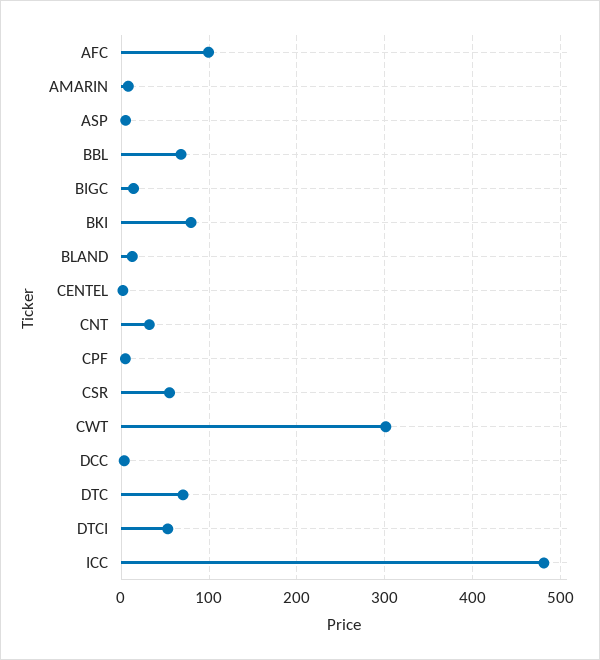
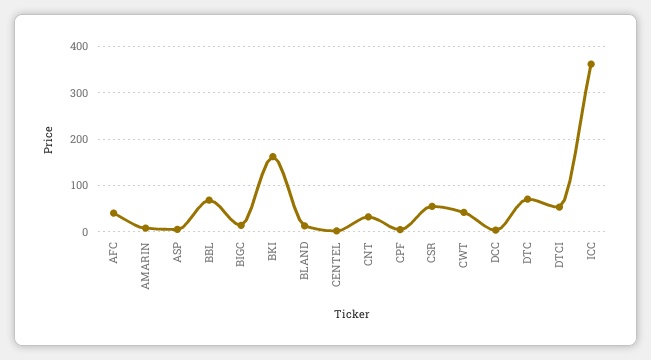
AFC: 100 -> 40
BKI: 80 -> 160
CWT: 300 -> 40
ICC: 480 -> 360

